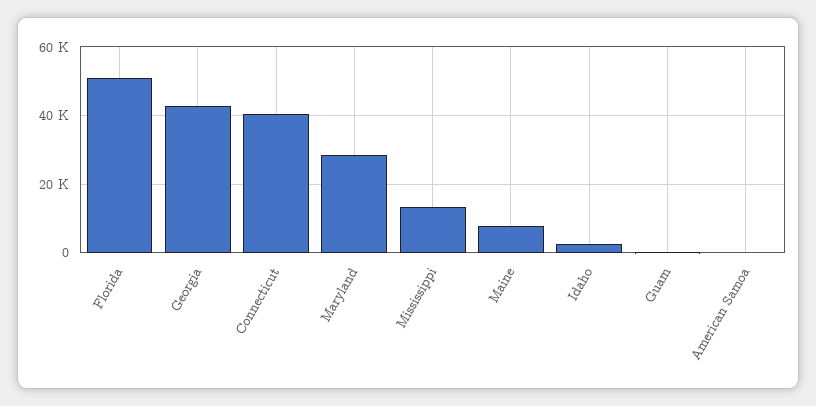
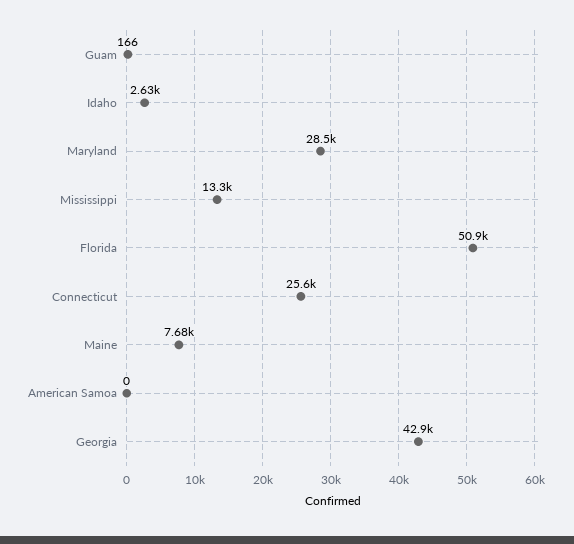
Connecticut: 40000 -> 25600

